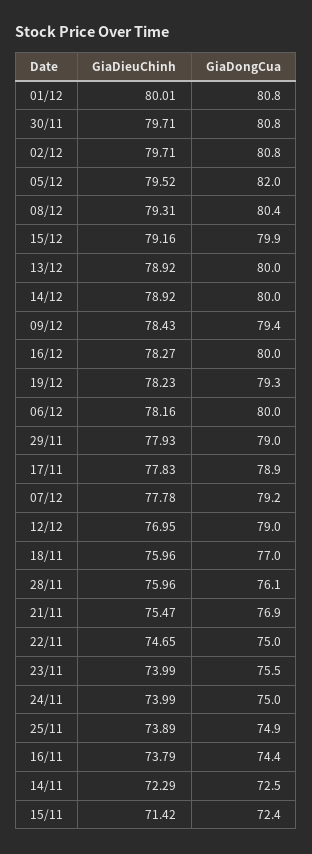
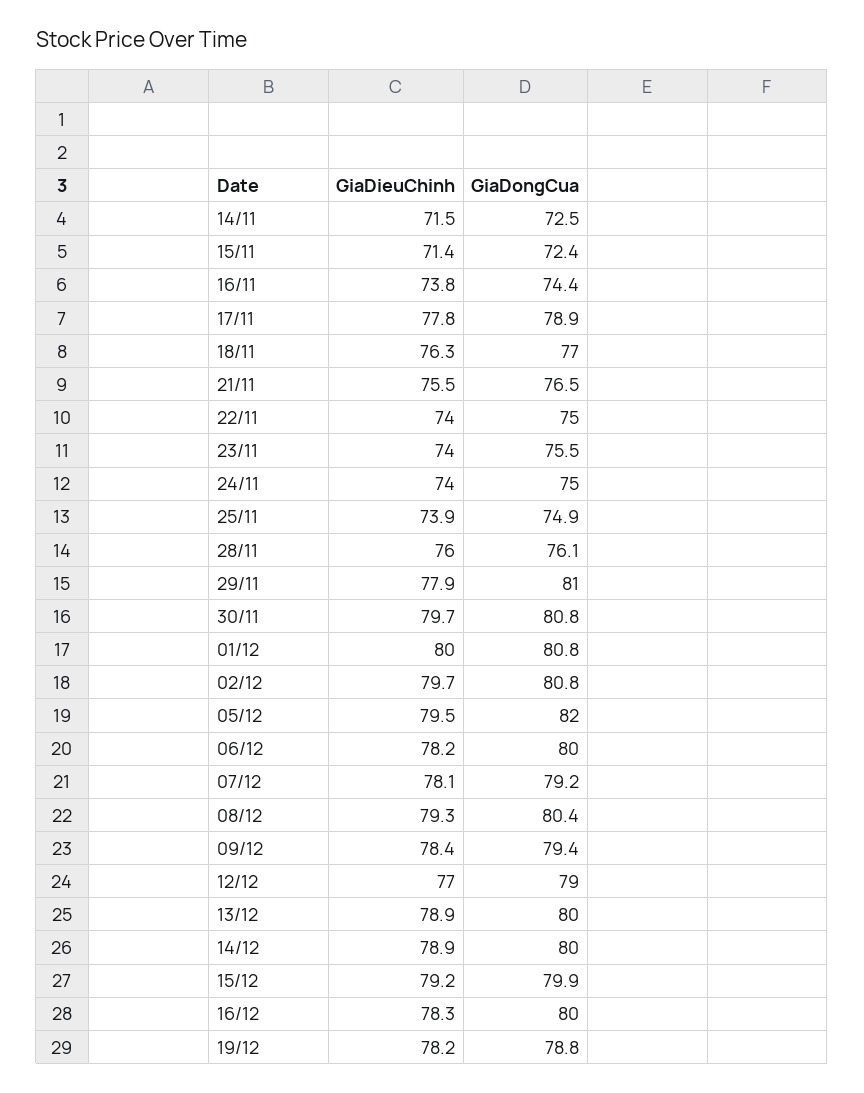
GiaDongCua, 19/12: 79.3 -> 78.8
GiaDongCua, 29/11: 79 -> 81
GiaDieuChinh, 07/12: 77.78 -> 78.1
GiaDieuChinh, 18/11: 75.96 -> 76.3
GiaDongCua, 21/11: 76.9 -> 76.5
GiaDieuChinh, 22/11: 74.65 -> 74
GiaDieuChinh, 14/11: 72.29 -> 71.5

